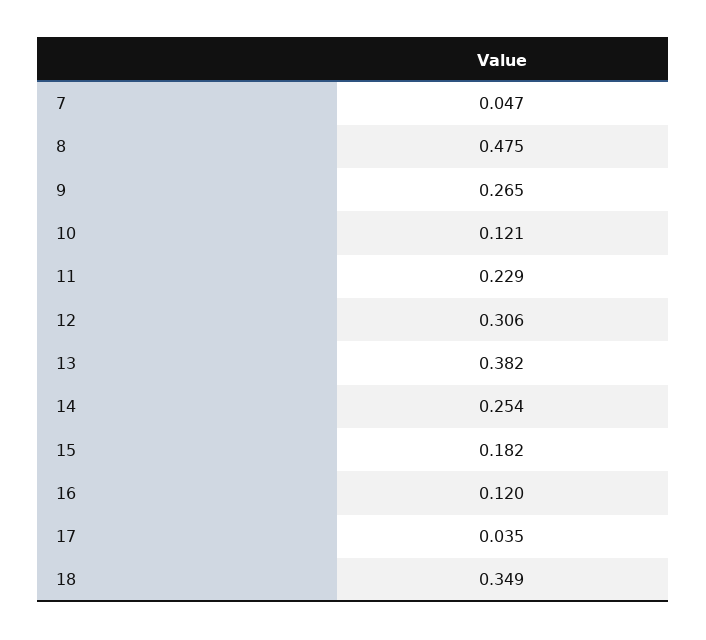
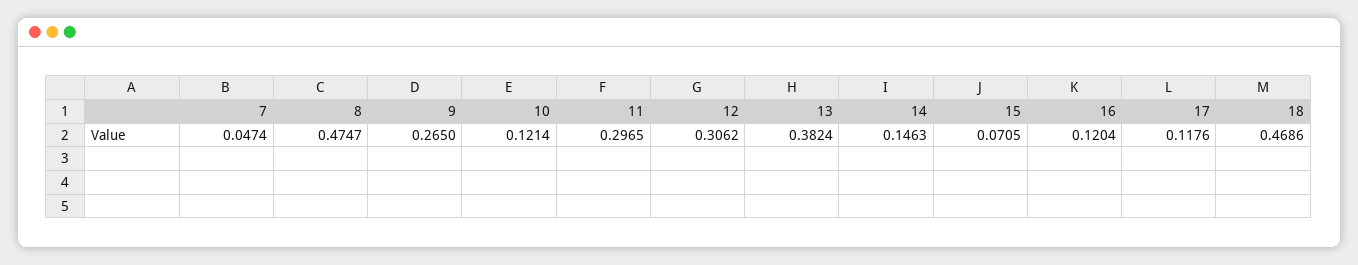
11: 0.229 -> 0.2965
14: 0.254 -> 0.1463
15: 0.182 -> 0.0705
17: 0.035 -> 0.1176
18: 0.349 -> 0.4686

